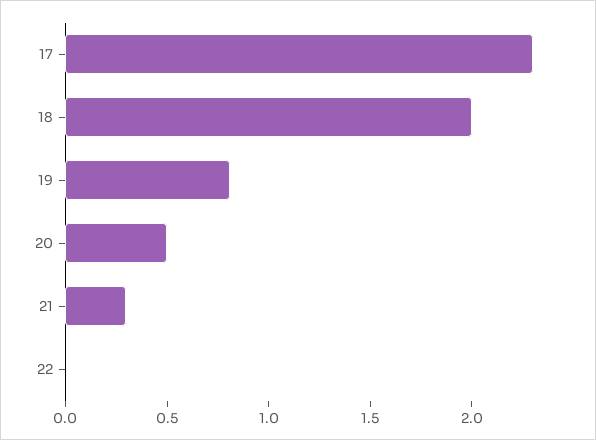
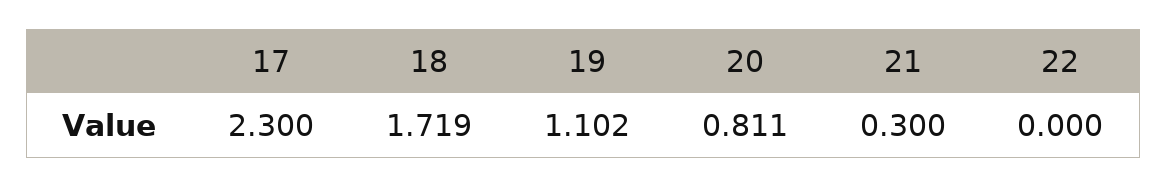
18: 2 -> 1.719
19: 0.8 -> 1.102
20: 0.5 -> 0.811

